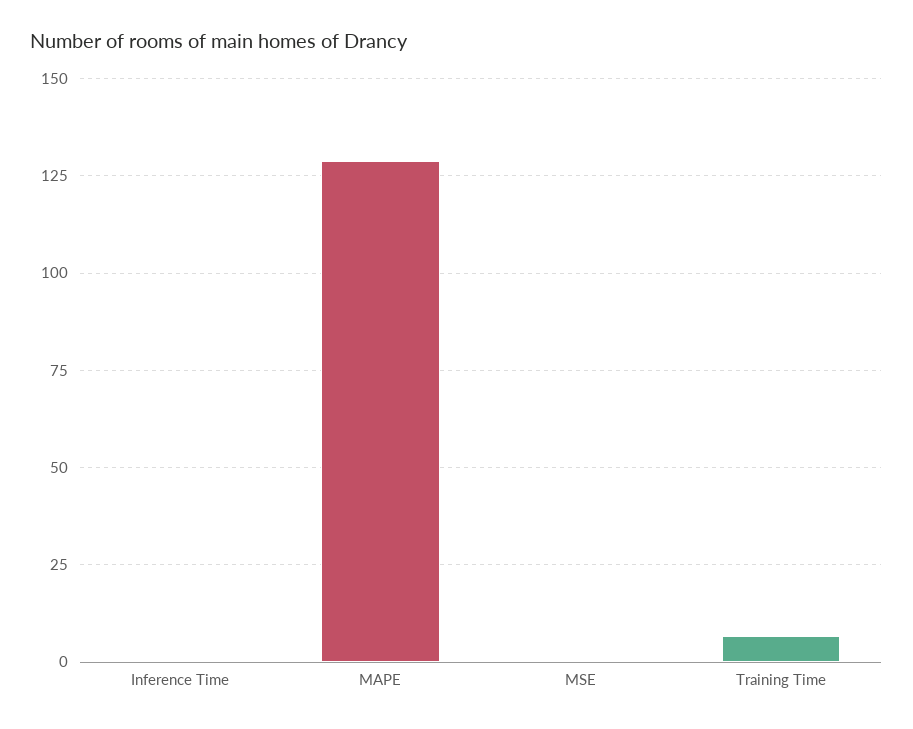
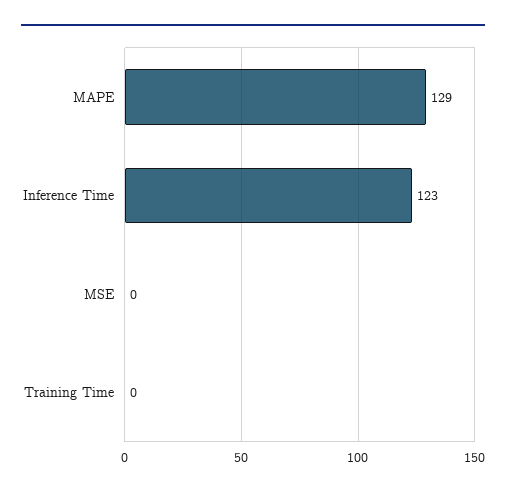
Inference Time: 0 -> 123
Training Time: 7.5 -> 0

